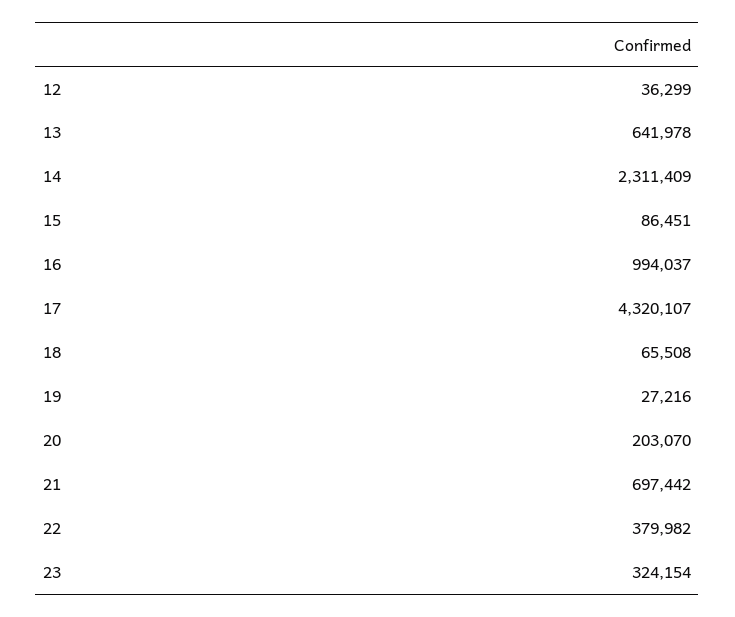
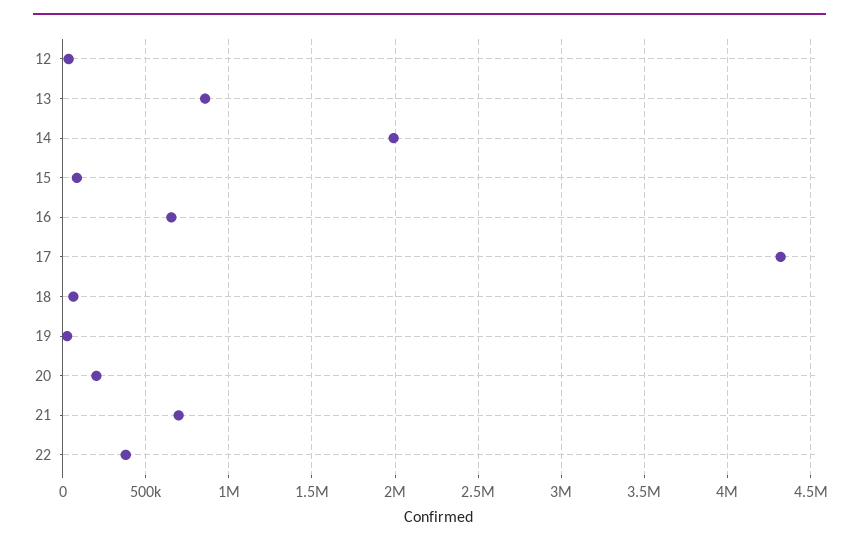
13: 641978 -> 850000
14: 2311409 -> 2000000
16: 994037 -> 650000
23: 324154 -> none

